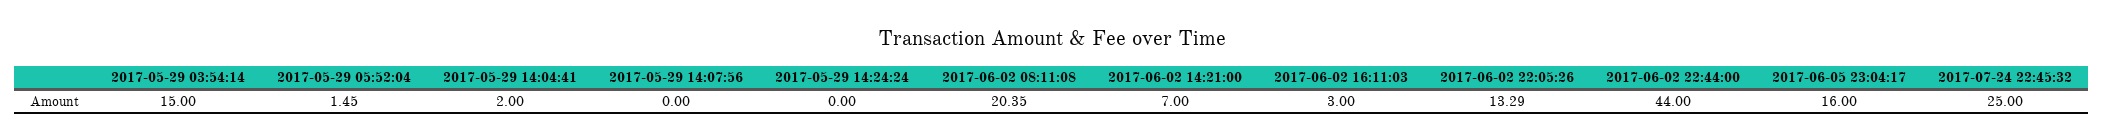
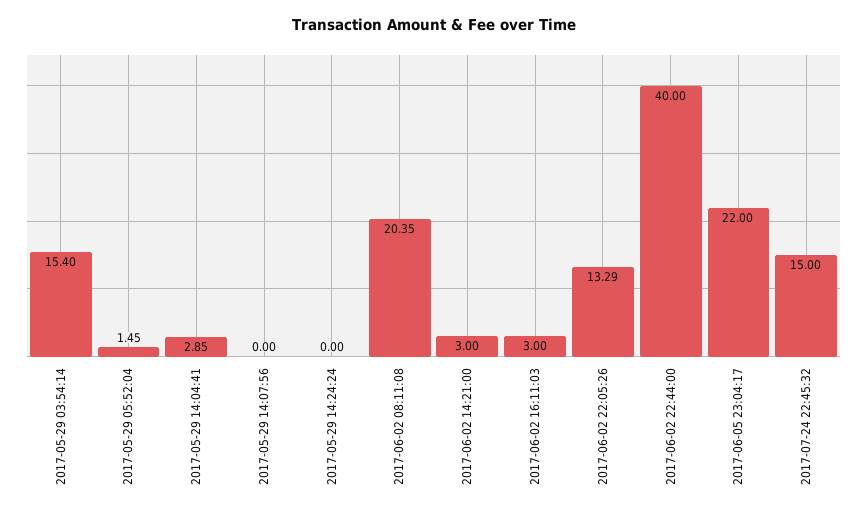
2017-05-29 03:54:14: 15 -> 15.4
2017-05-29 14:04:41: 2 -> 2.85
2017-06-02 14:21:00: 7 -> 3
2017-06-02 22:44:00: 44 -> 40
2017-06-05 23:04:17: 16 -> 22
2017-07-24 22:45:32: 25 -> 15

